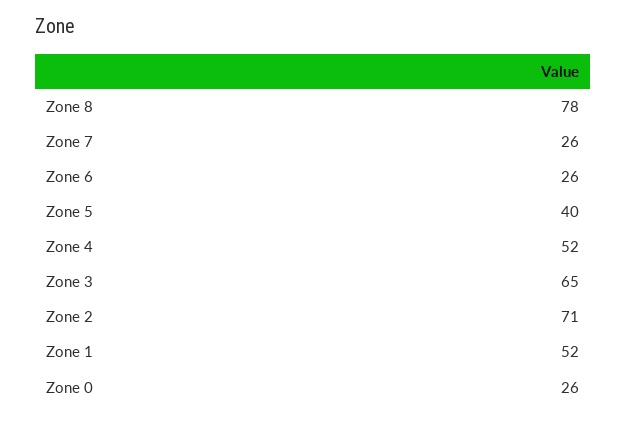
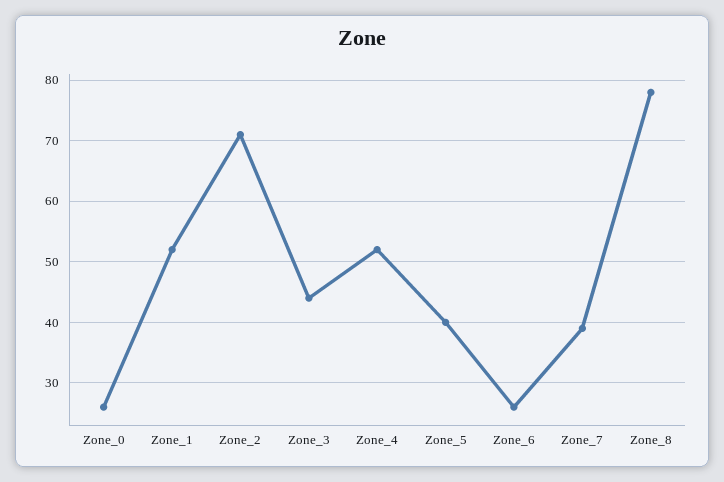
Zone 7: 26 -> 39
Zone 3: 65 -> 44

